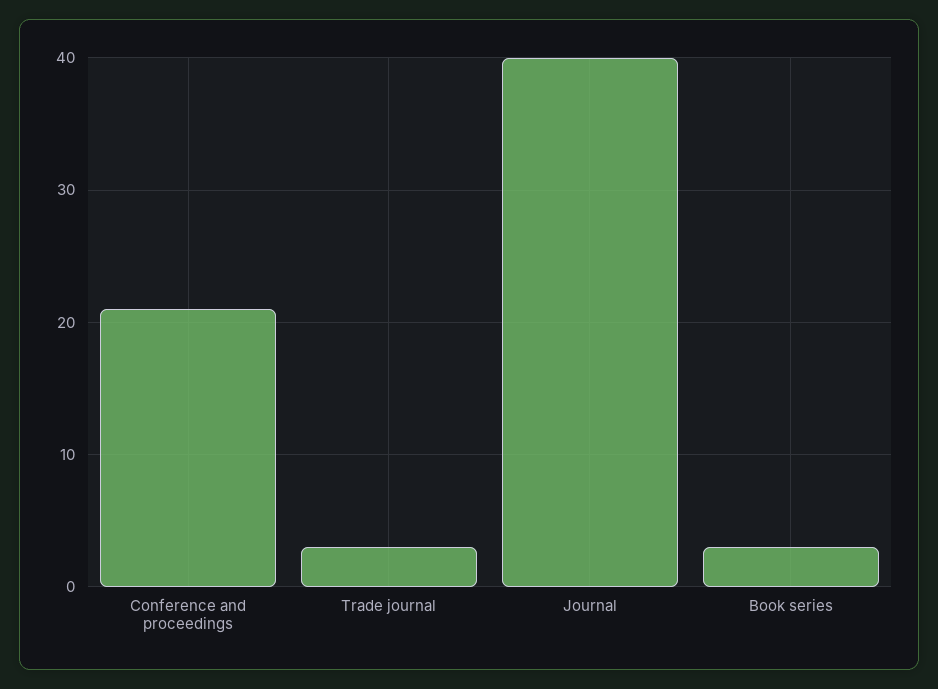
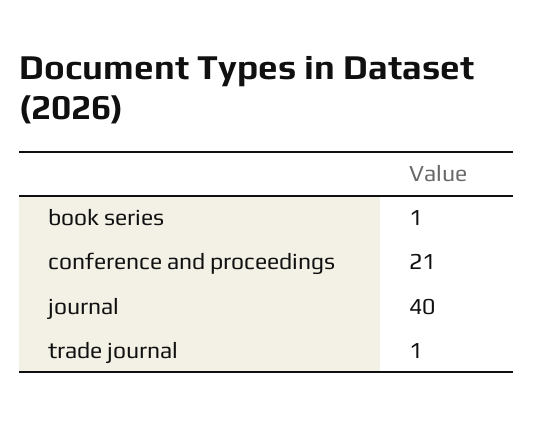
Trade journal: 3 -> 1
Book series: 3 -> 1

